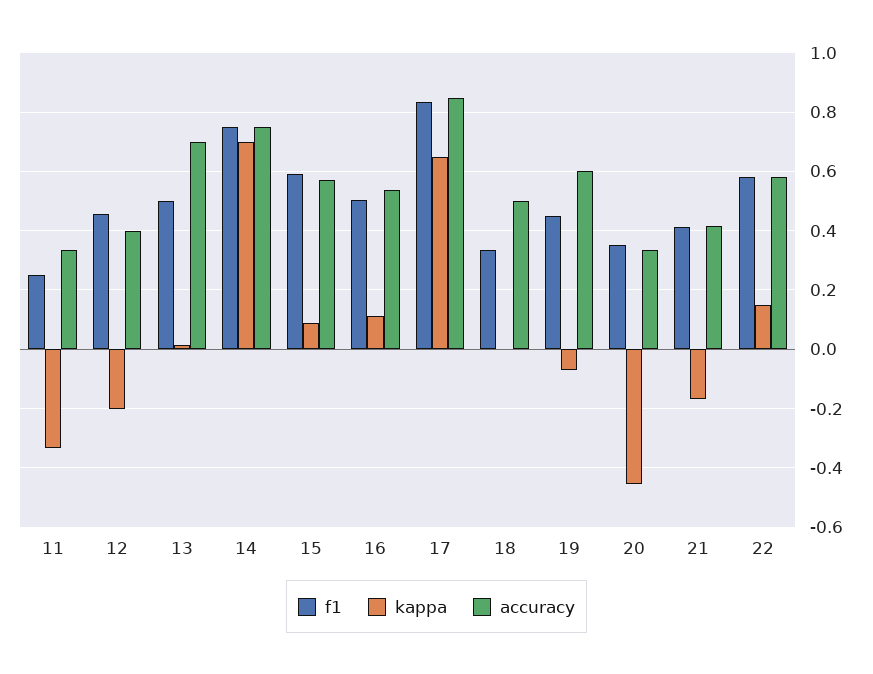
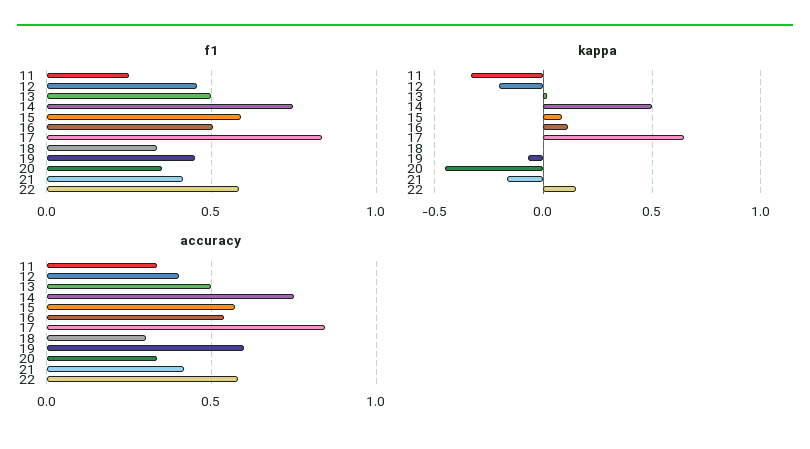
accuracy, 13: 0.7 -> 0.5
kappa, 14: 0.7 -> 0.5
accuracy, 18: 0.5 -> 0.3

